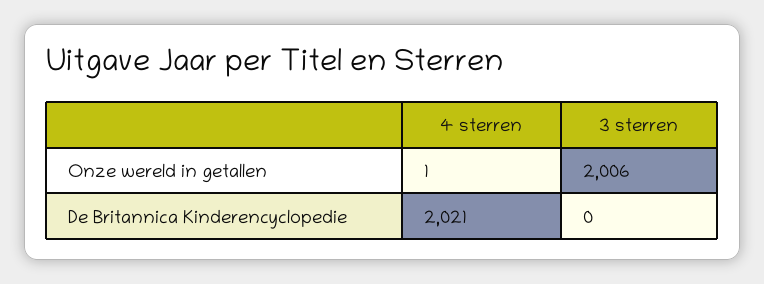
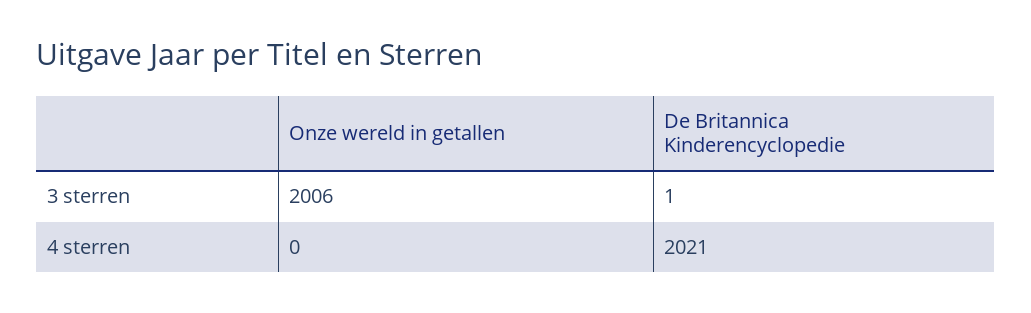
4 sterren, Onze wereld in getallen: 1 -> 0
3 sterren, De Britannica Kinderencyclopedie: 0 -> 1

